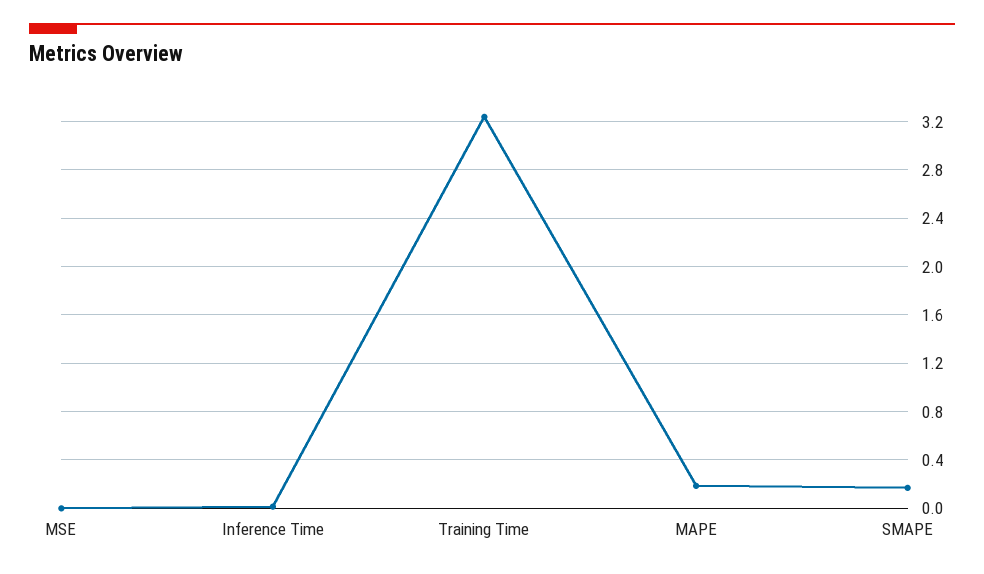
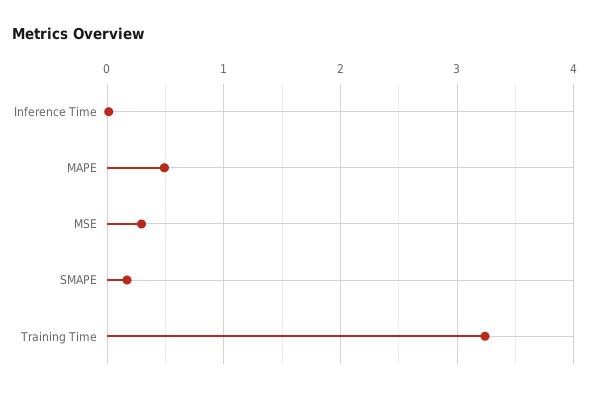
MSE: 0 -> 0.3
MAPE: 0.2 -> 0.5

